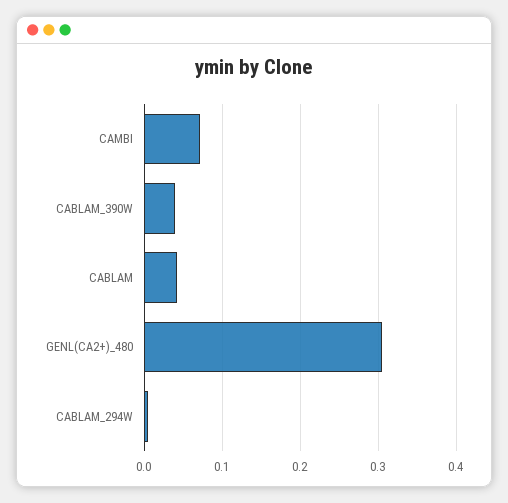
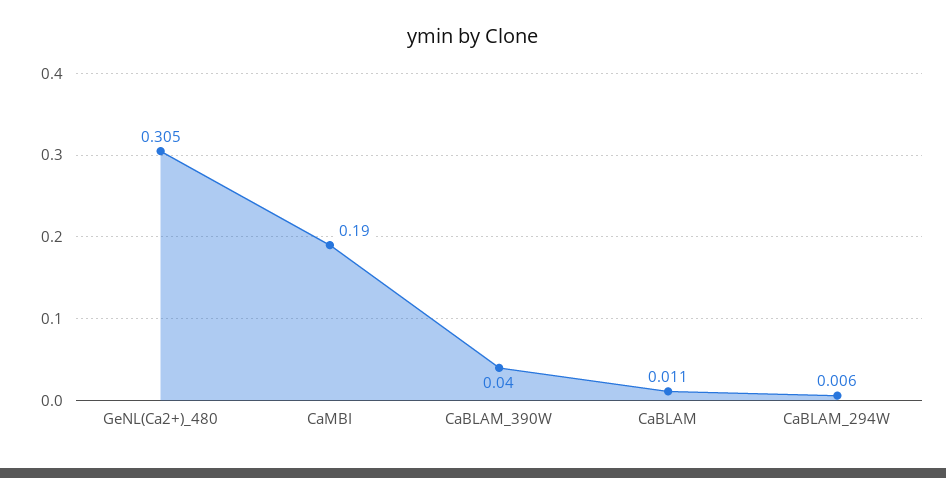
CAMBI: 0.07 -> 0.19
CABLAM: 0.04 -> 0.011

